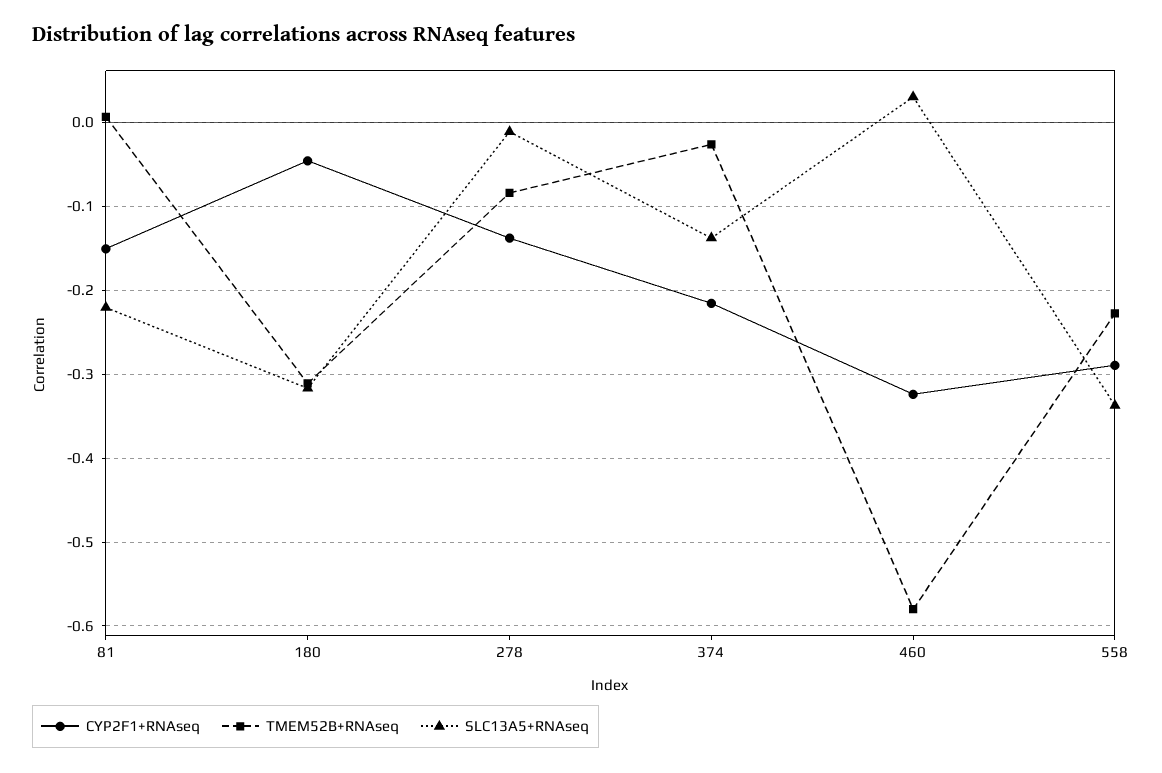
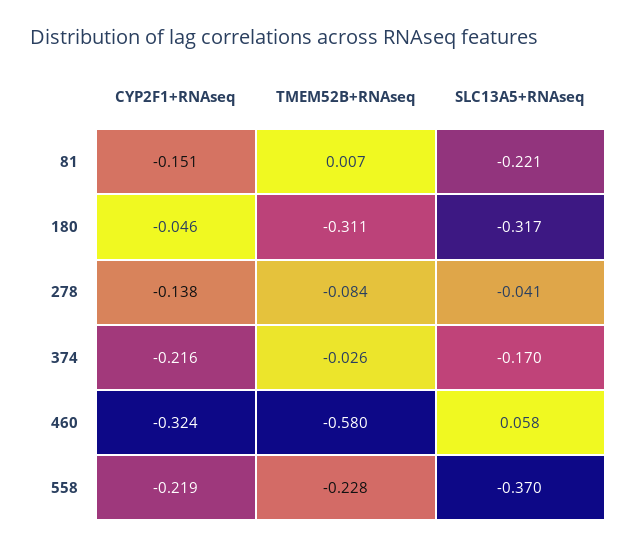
SLC13A5+RNAseq, 278: -0.01 -> -0.041
SLC13A5+RNAseq, 374: -0.14 -> -0.17
SLC13A5+RNAseq, 460: 0.03 -> 0.058
CYP2F1+RNAseq, 558: -0.29 -> -0.219
SLC13A5+RNAseq, 558: -0.34 -> -0.37

